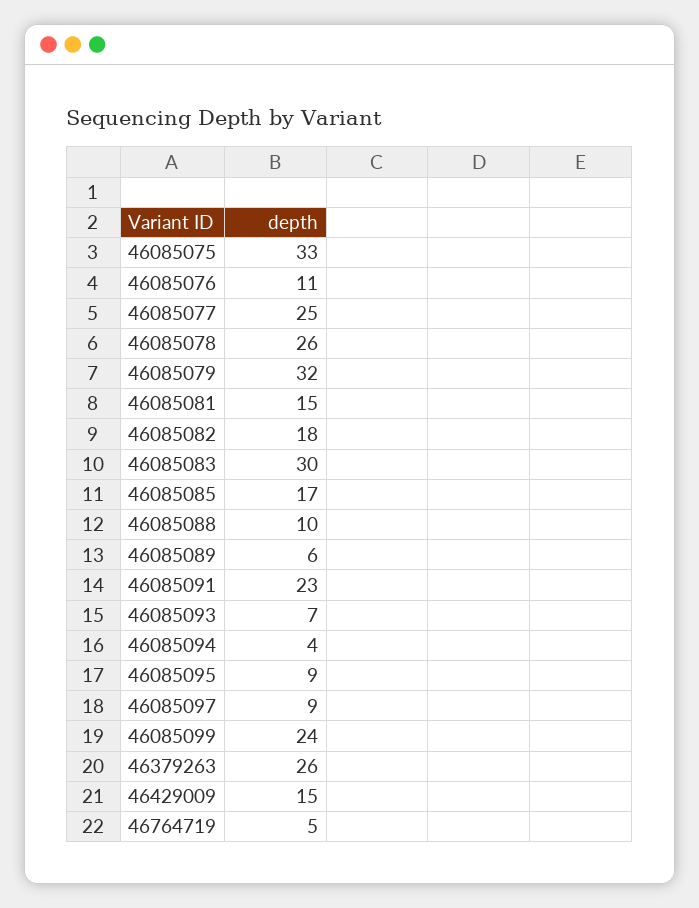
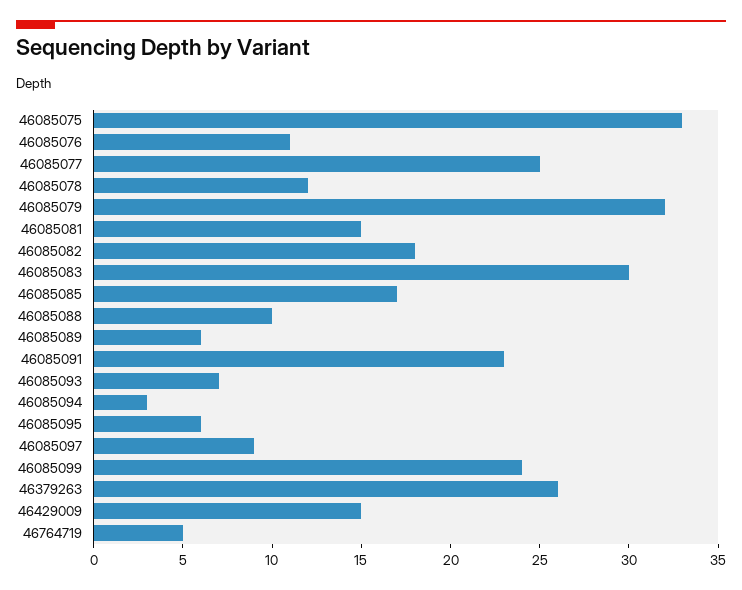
46085078: 26 -> 12
46085094: 4 -> 3
46085095: 9 -> 6

